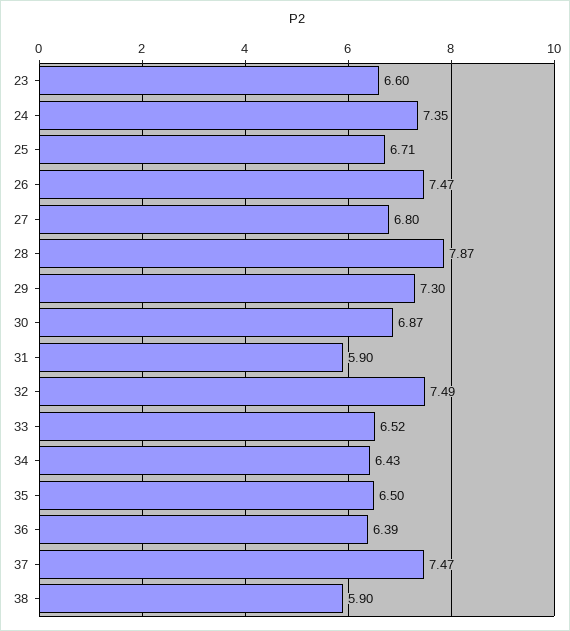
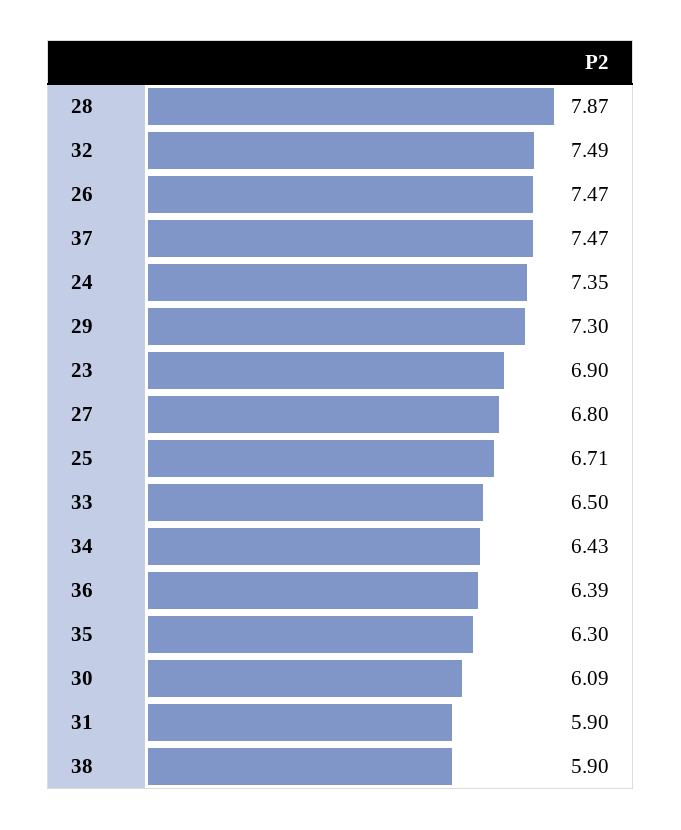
23: 6.6 -> 6.9
30: 6.87 -> 6.09
33: 6.52 -> 6.5
35: 6.5 -> 6.3

